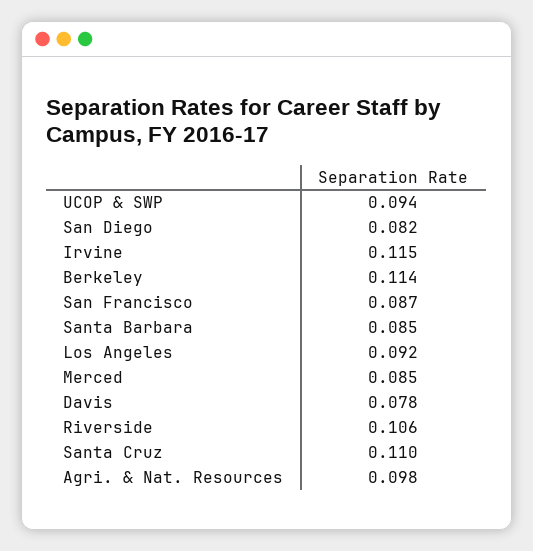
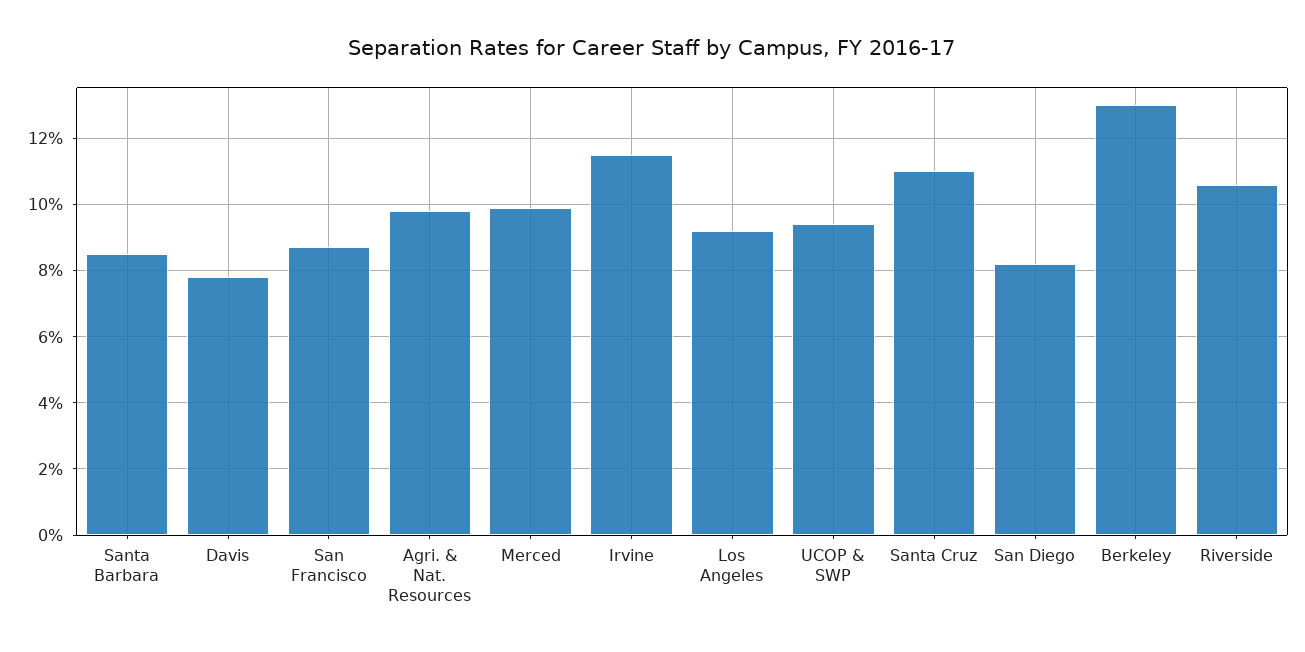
Berkeley: 0.114 -> 0.13
Merced: 0.085 -> 0.1

